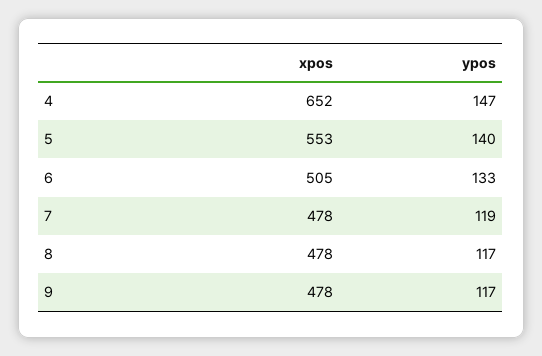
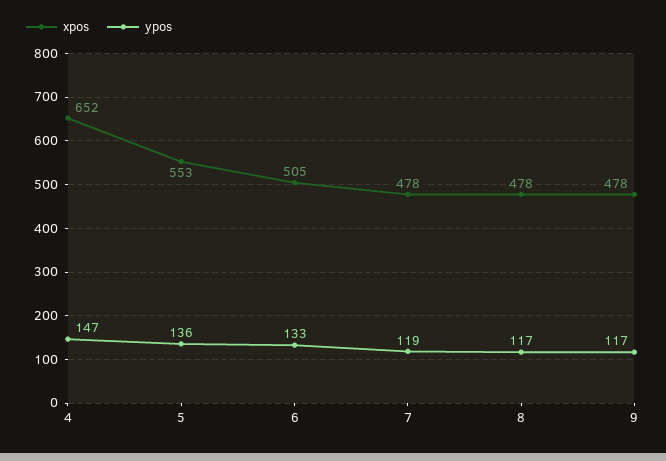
ypos, 5: 140 -> 136

